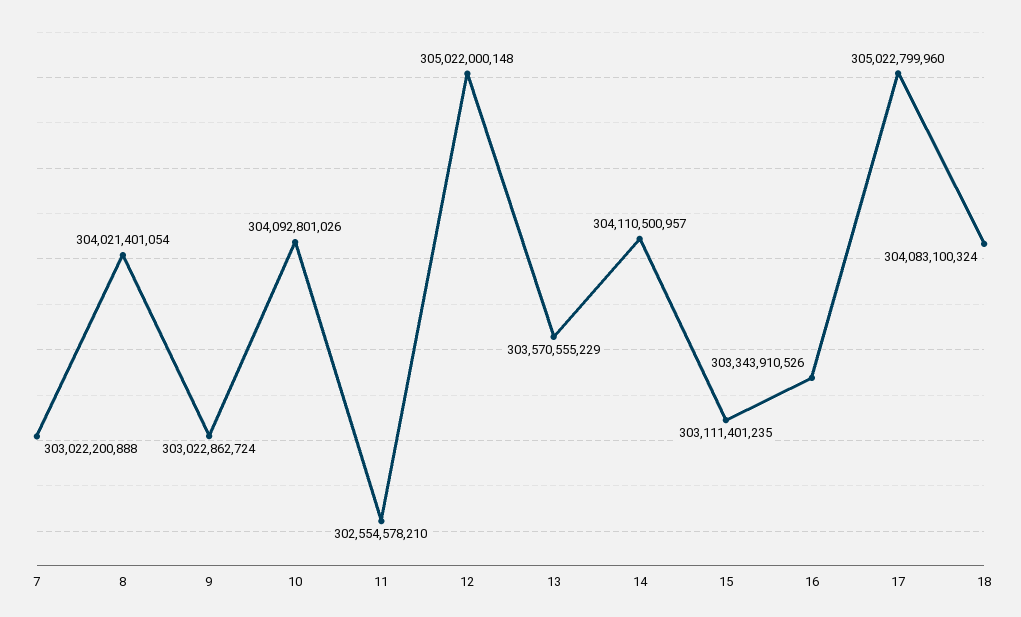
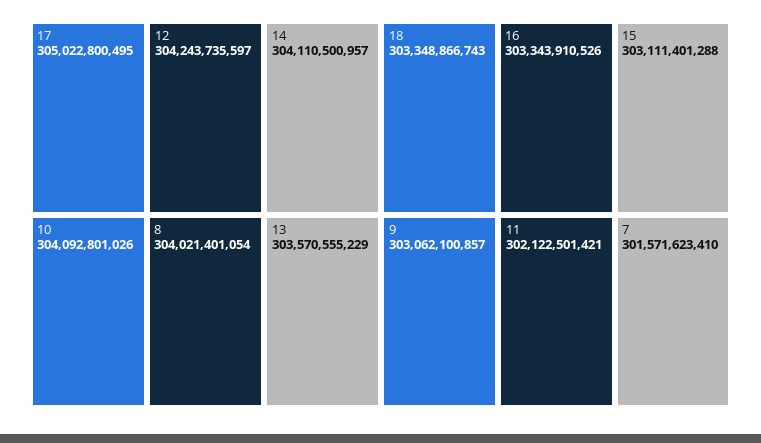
7: 303022200888 -> 301571623410
9: 303022862724 -> 303062100857
11: 302554578210 -> 302122501421
12: 305022000148 -> 304243735597
15: 303111401235 -> 303111401288
17: 305022799960 -> 305022800495
18: 304083100324 -> 303348866743

